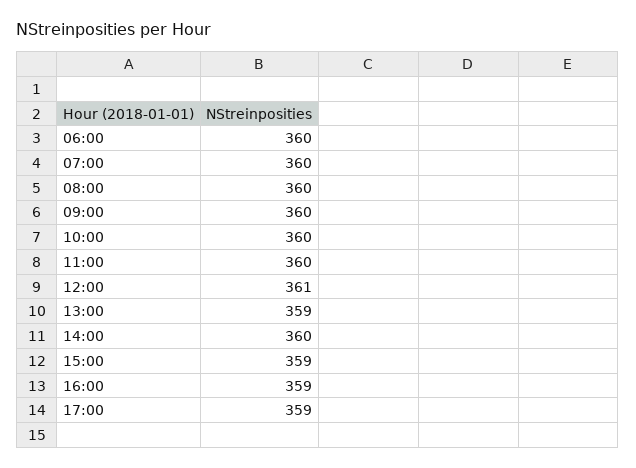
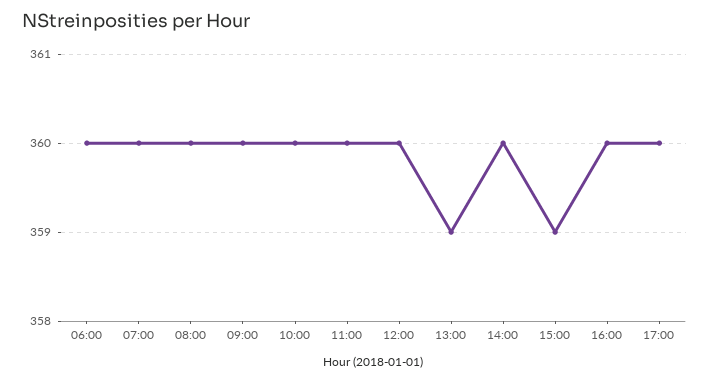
12:00: 361 -> 360
16:00: 359 -> 360
17:00: 359 -> 360

